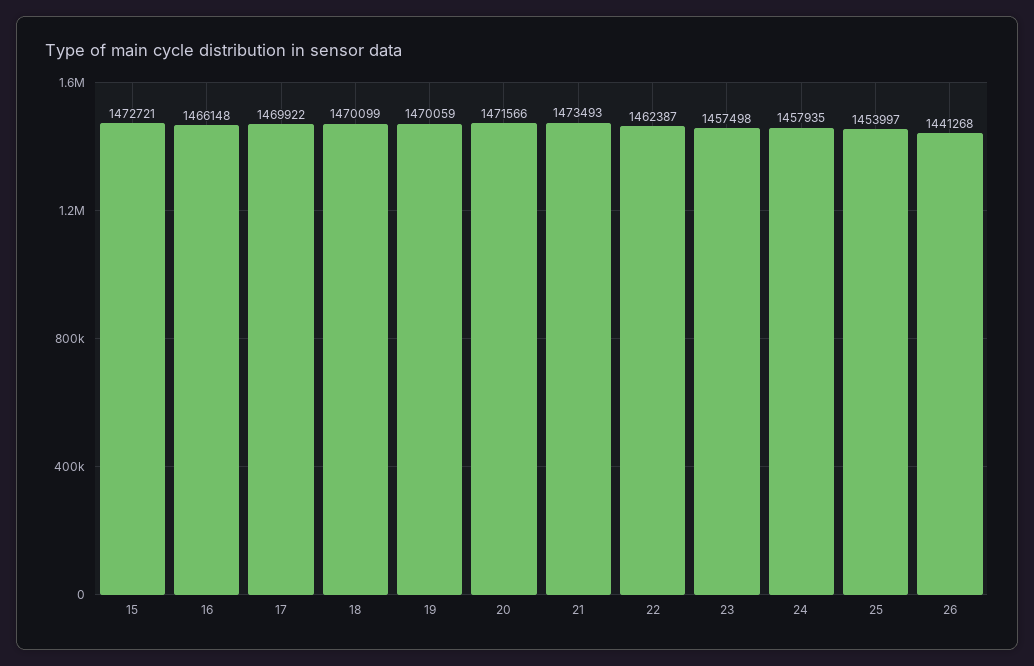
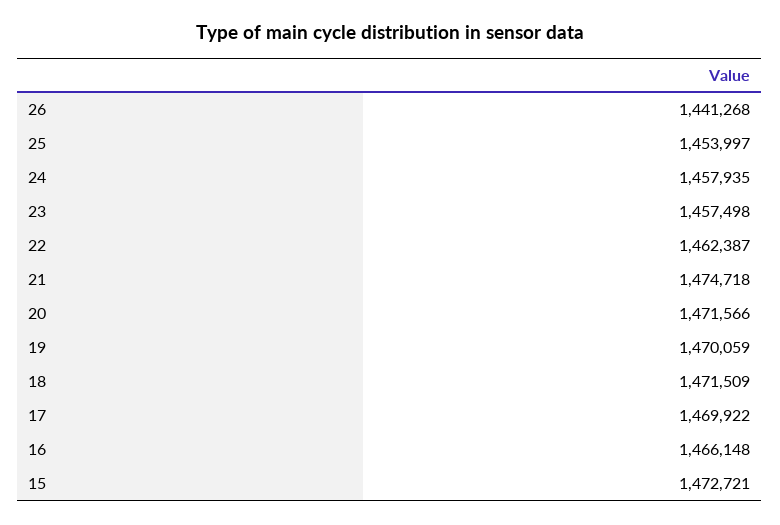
18: 1470099 -> 1471509
21: 1473493 -> 1474718

